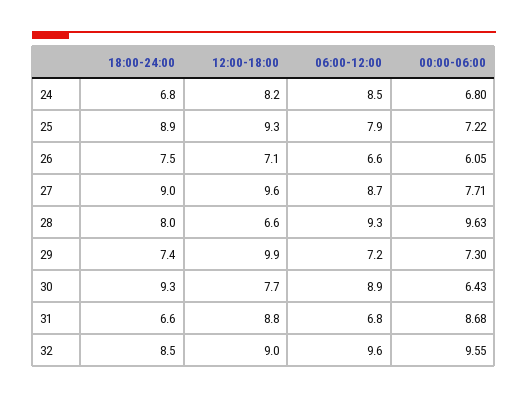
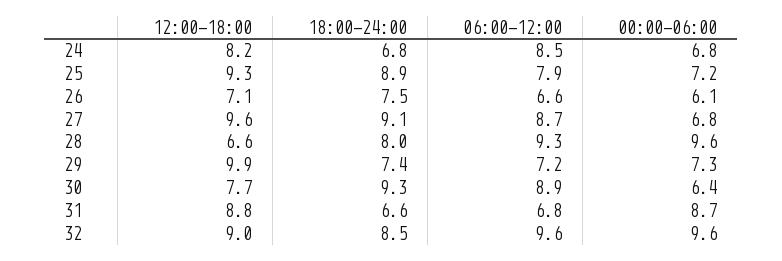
18:00-24:00, 27: 9 -> 9.1
00:00-06:00, 27: 7.71 -> 6.8

